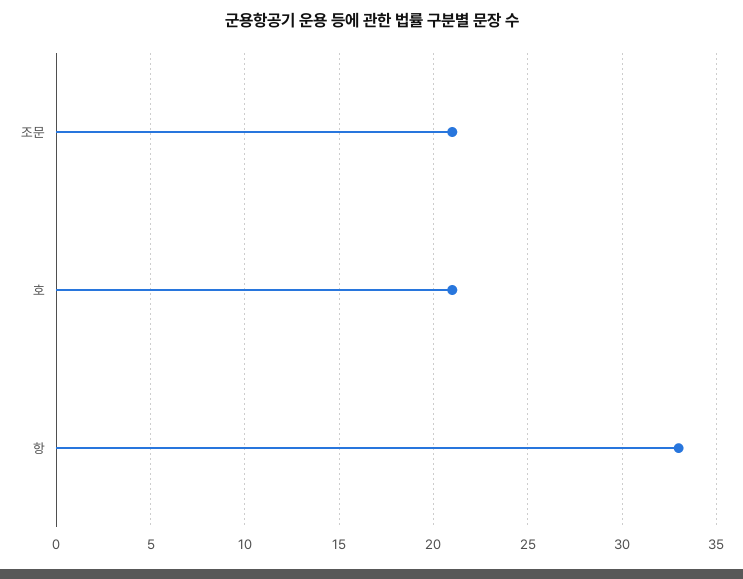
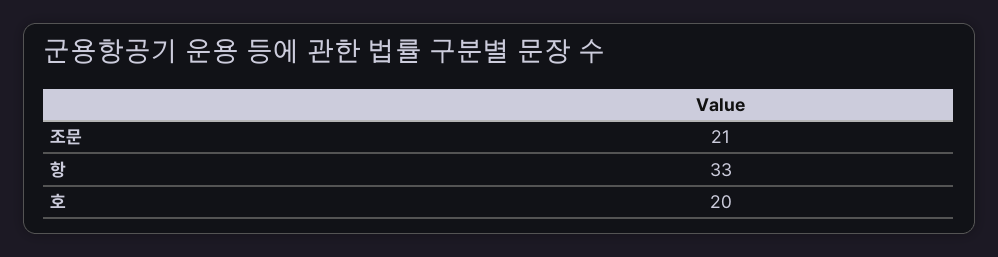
호: 21 -> 20

